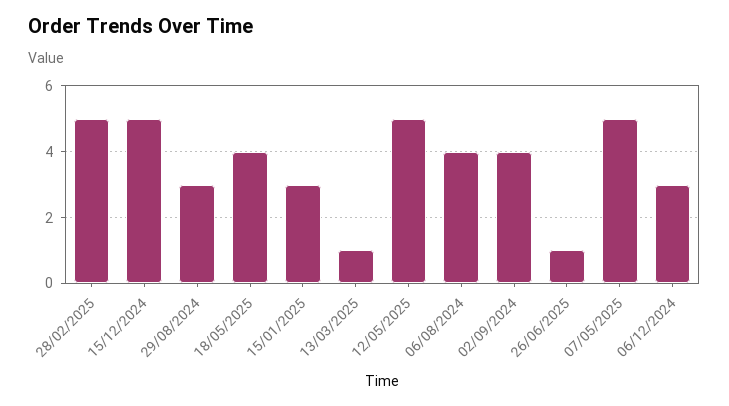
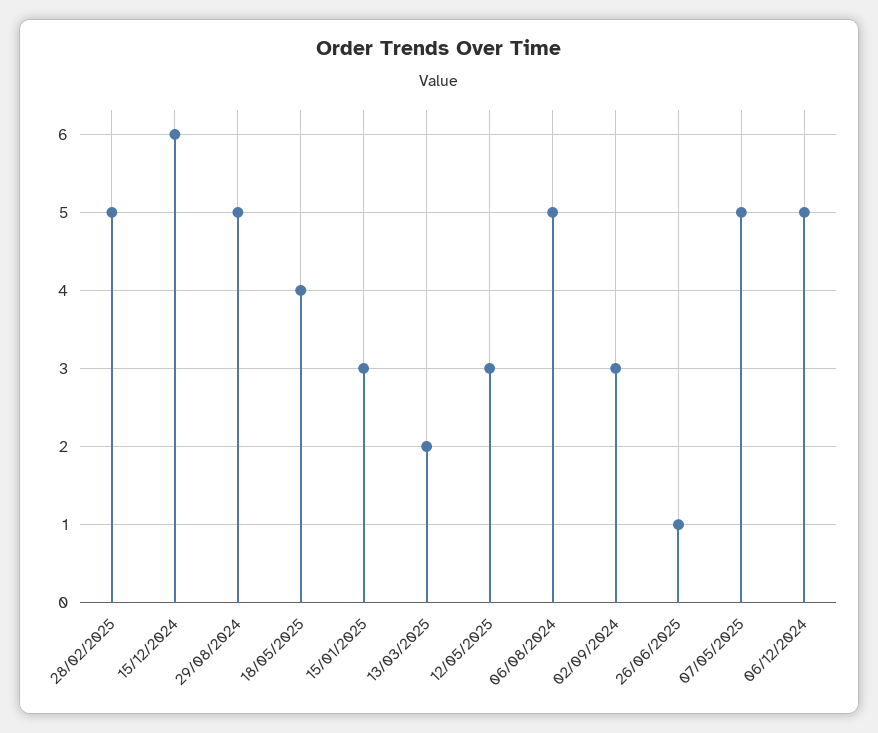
15/12/2024: 5 -> 6
29/08/2024: 3 -> 5
13/03/2025: 1 -> 2
12/05/2025: 5 -> 3
06/08/2024: 4 -> 5
02/09/2024: 4 -> 3
06/12/2024: 3 -> 5

